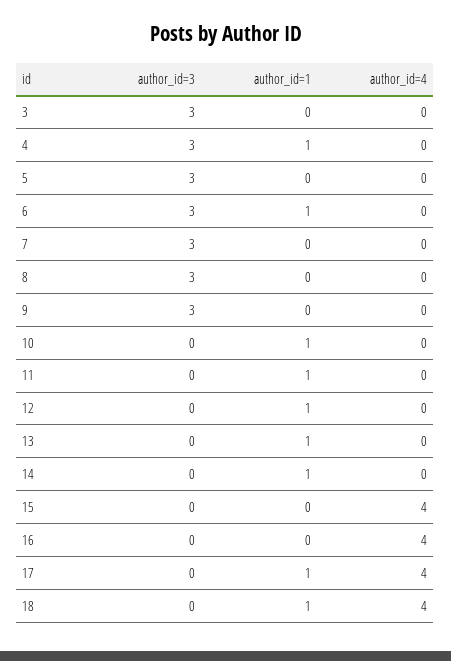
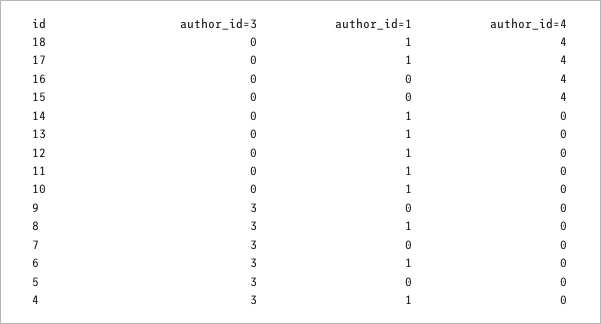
author_id=3, 3: 3 -> none
author_id=1, 3: 0 -> none
author_id=4, 3: 0 -> none
author_id=1, 8: 0 -> 1

